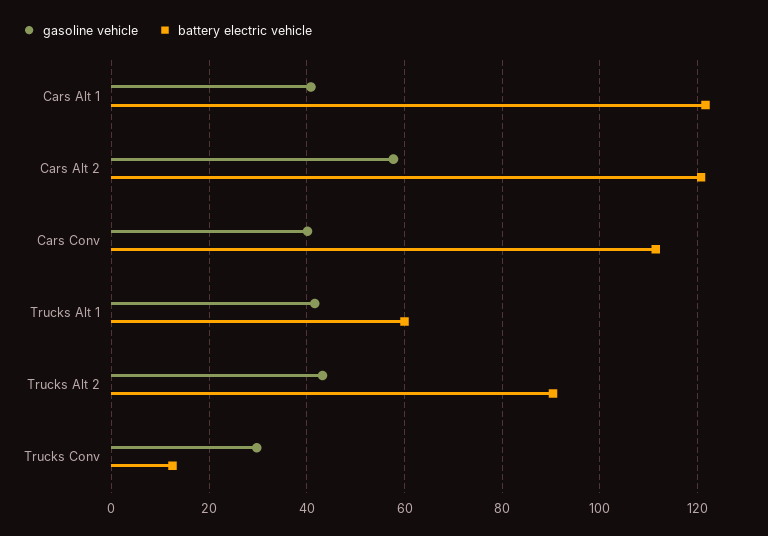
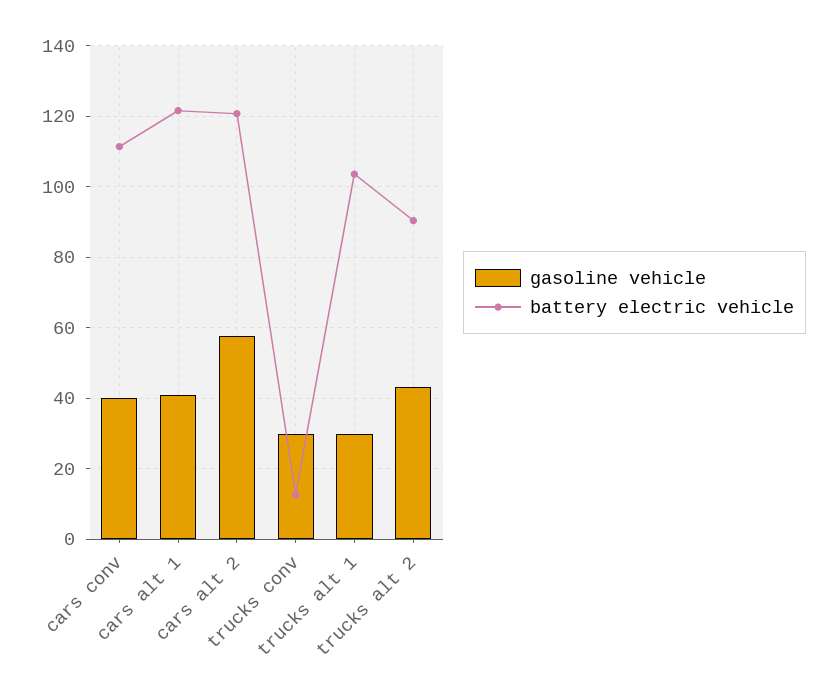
gasoline vehicle, Trucks Alt 1: 42 -> 30
battery electric vehicle, Trucks Alt 1: 60 -> 104

